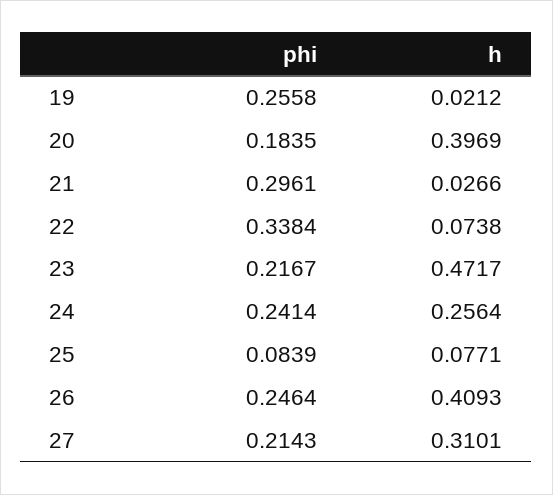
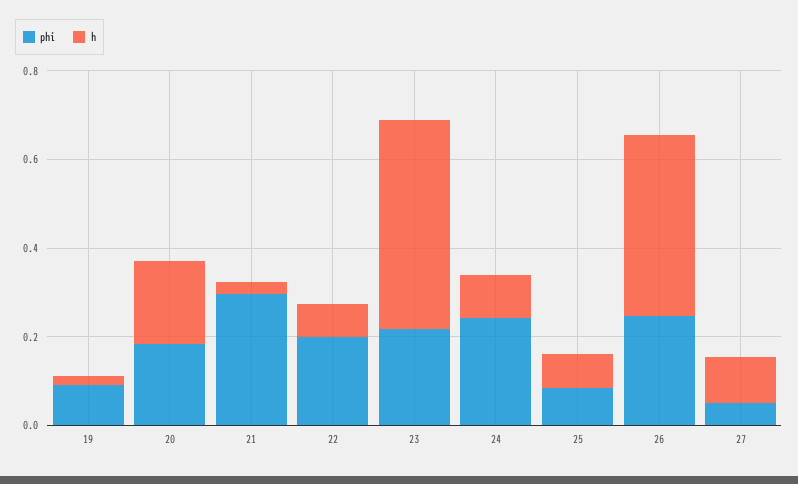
phi, 19: 0.2558 -> 0.1
h, 20: 0.3969 -> 0.2
phi, 22: 0.3384 -> 0.2
h, 24: 0.2564 -> 0.1
phi, 27: 0.2143 -> 0.05
h, 27: 0.3101 -> 0.1

